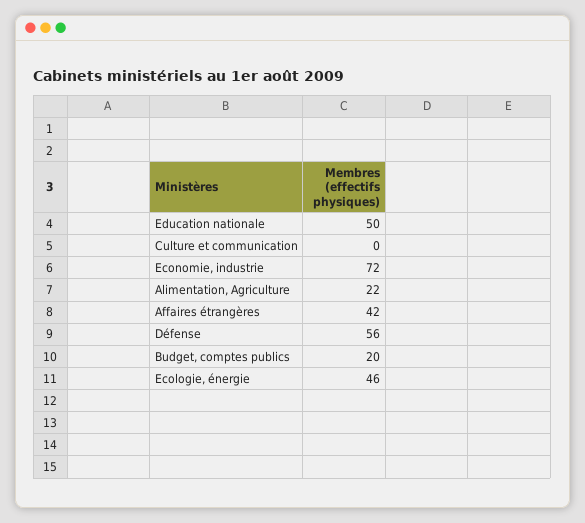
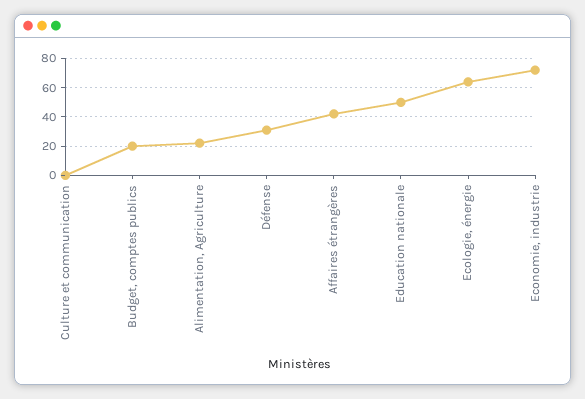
Défense: 56 -> 30
Ecologie, énergie: 46 -> 65

